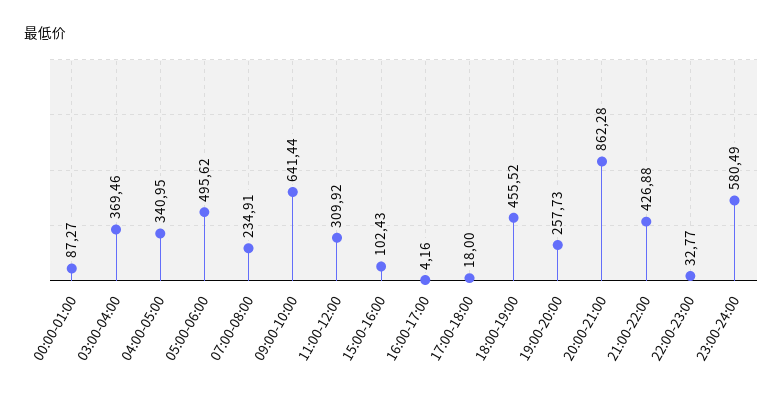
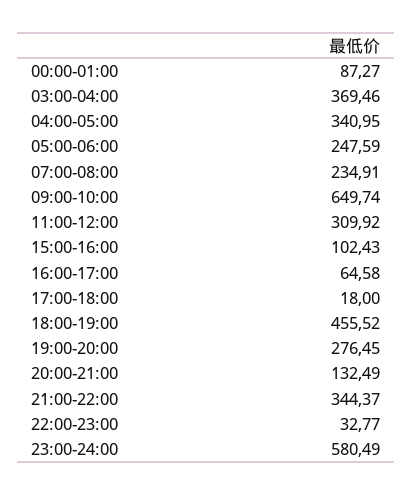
05:00-06:00: 495.62 -> 247.59
09:00-10:00: 641.44 -> 649.74
16:00-17:00: 4.16 -> 64.58
19:00-20:00: 257.73 -> 276.45
20:00-21:00: 862.28 -> 132.49
21:00-22:00: 426.88 -> 344.37

